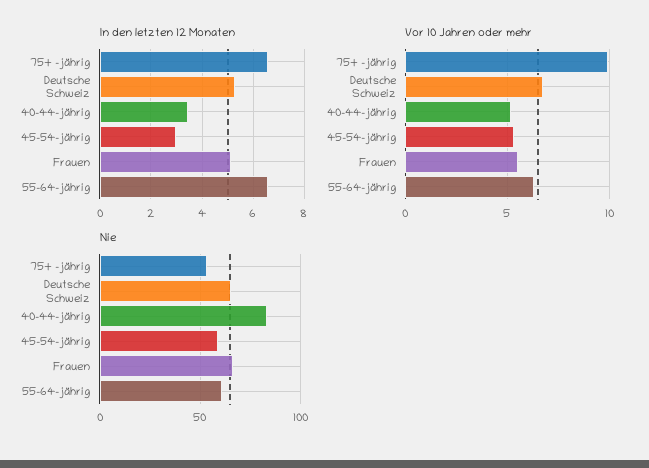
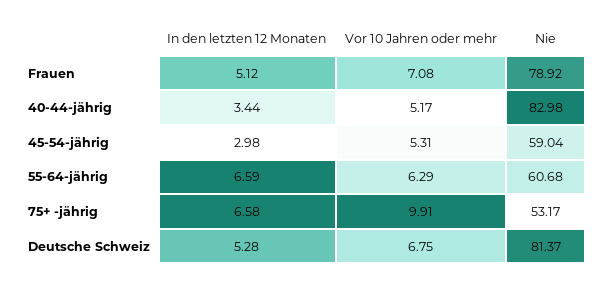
Vor 10 Jahren oder mehr, Frauen: 5.5 -> 7.08
Nie, Deutsche Schweiz: 65 -> 81.37
Nie, Frauen: 65 -> 78.92

